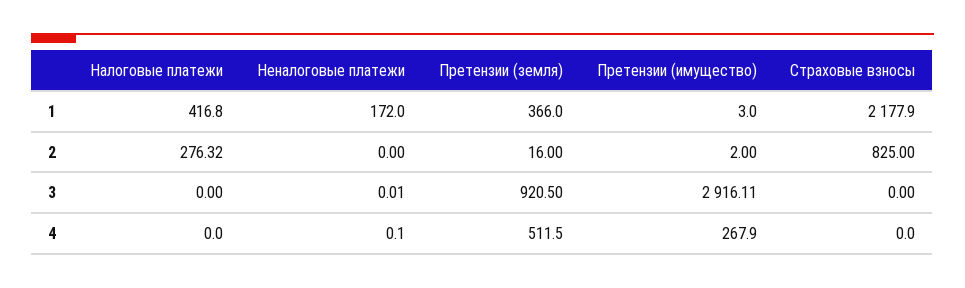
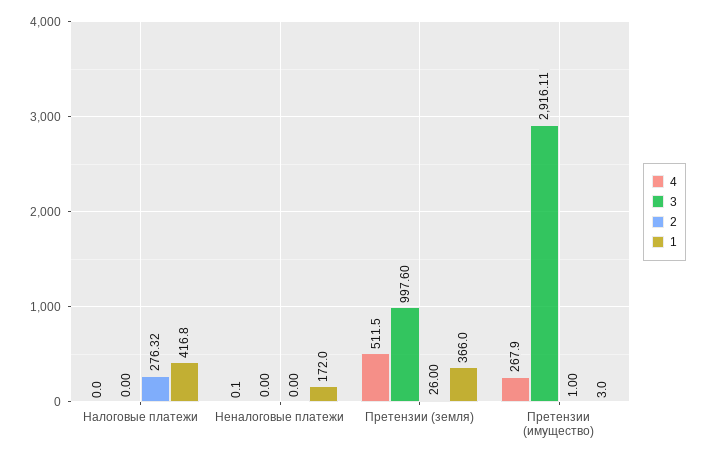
1, Страховые взносы: 2177.9 -> none
2, Претензии (земля): 16 -> 26
2, Претензии (имущество): 2 -> 1
2, Страховые взносы: 825 -> none
3, Неналоговые платежи: 0.01 -> 0
3, Претензии (земля): 920.5 -> 997.6
3, Страховые взносы: 0 -> none
4, Страховые взносы: 0 -> none

